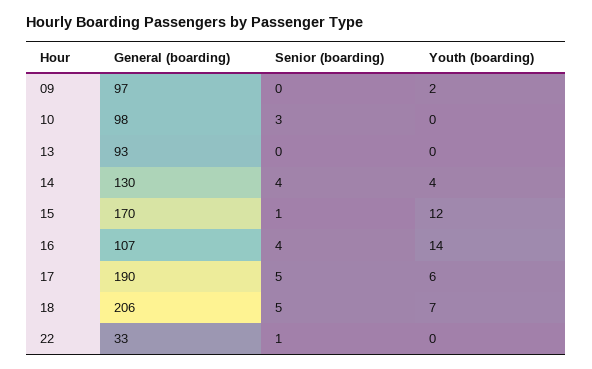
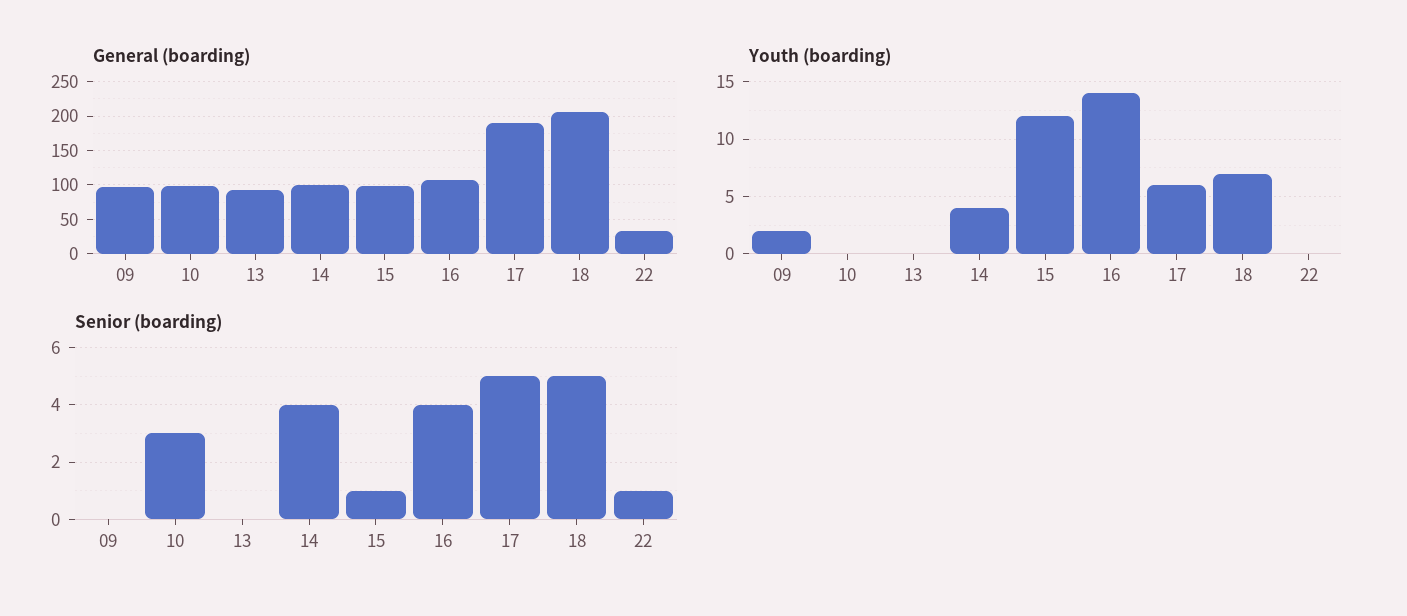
General (boarding), 14: 130 -> 100
General (boarding), 15: 170 -> 100

